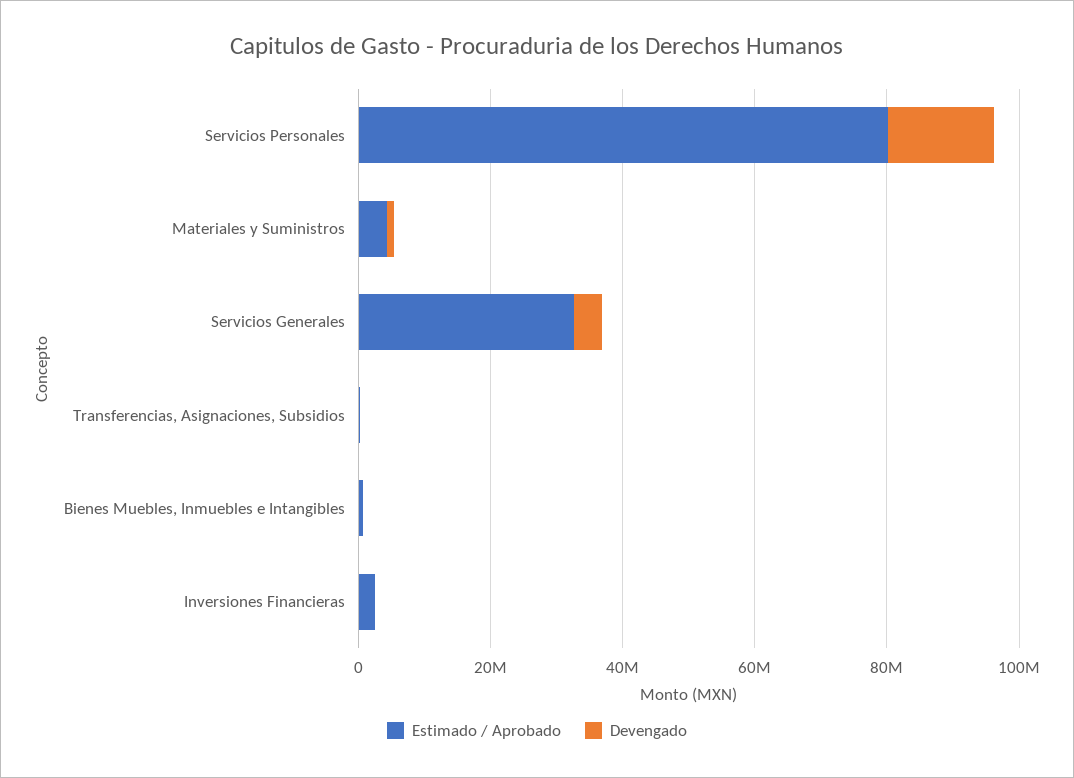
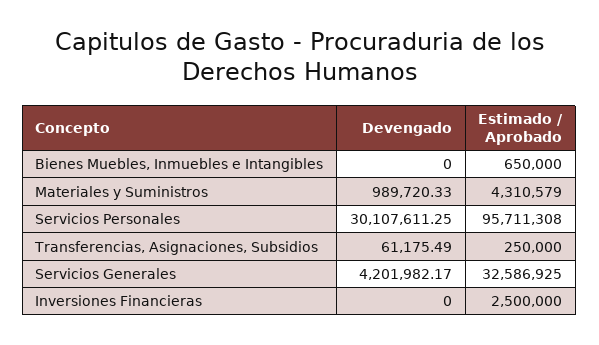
Estimado / Aprobado, Servicios Personales: 80000000 -> 95711308
Devengado, Servicios Personales: 15000000 -> 30107611.25

